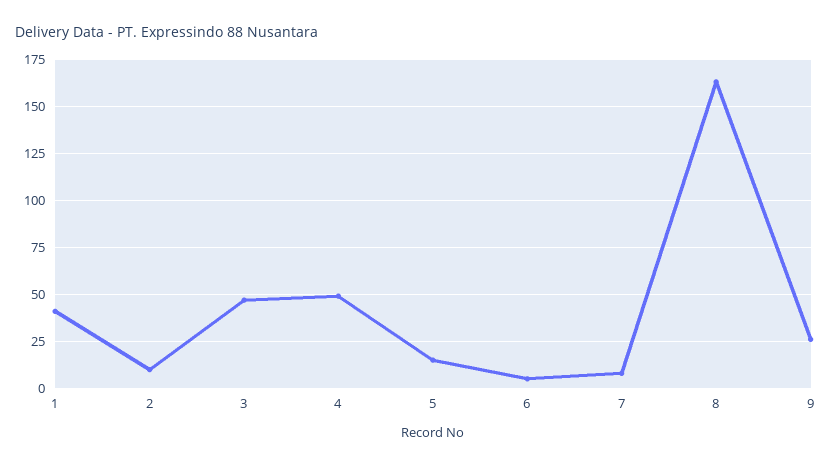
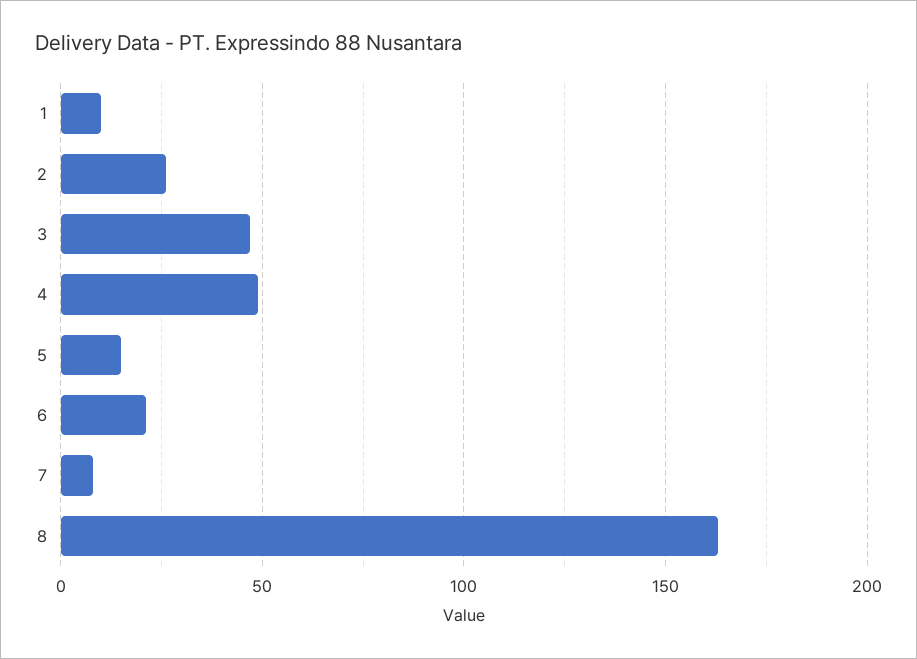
1: 40 -> 10
2: 10 -> 25
6: 5 -> 20
9: 25 -> none

